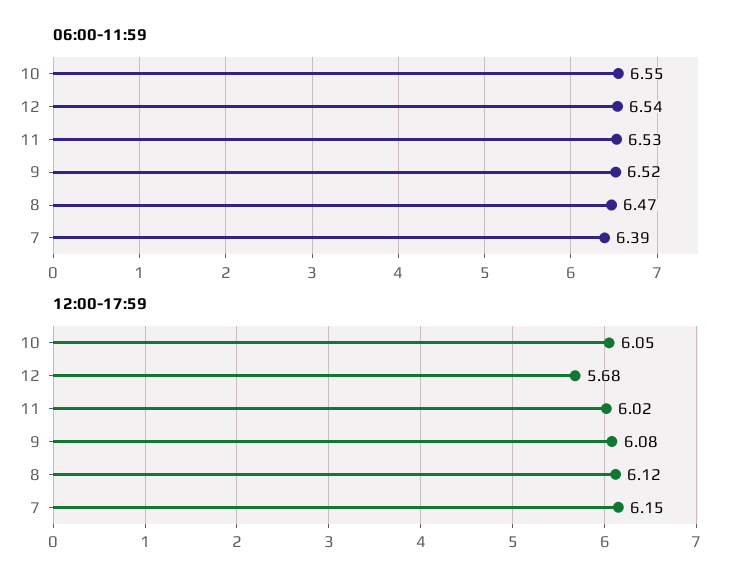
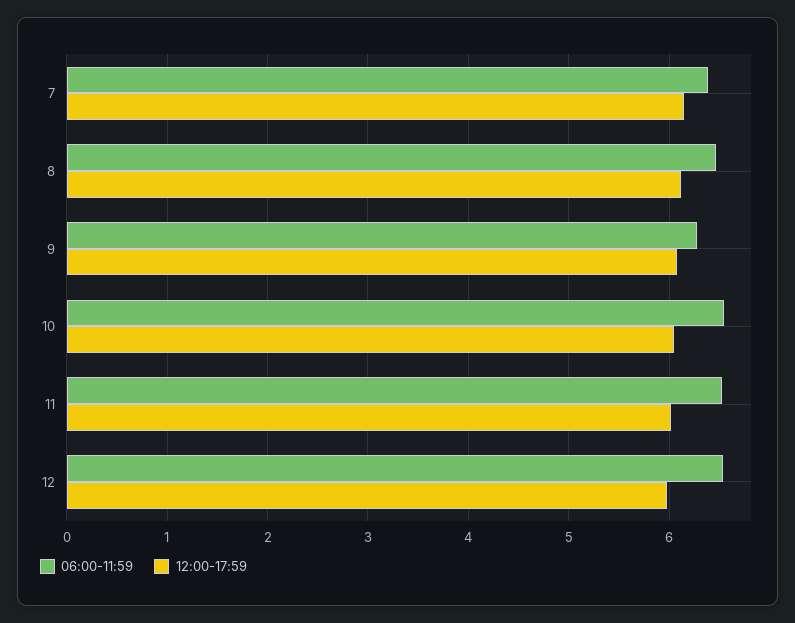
06:00-11:59, 9: 6.52 -> 6.3
12:00-17:59, 12: 5.68 -> 6

